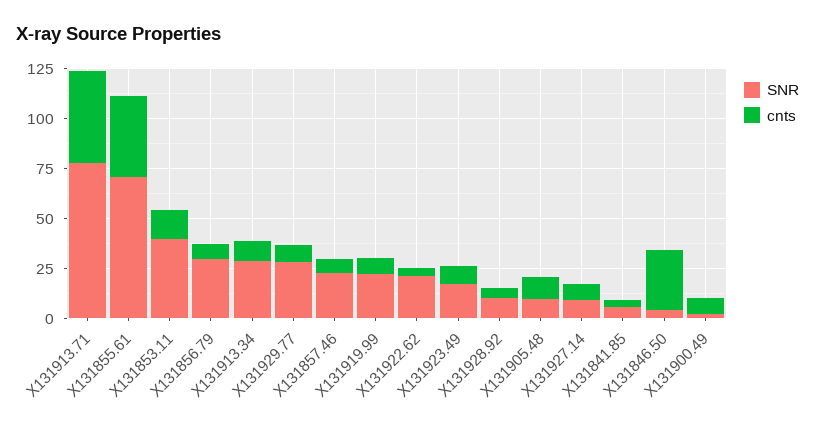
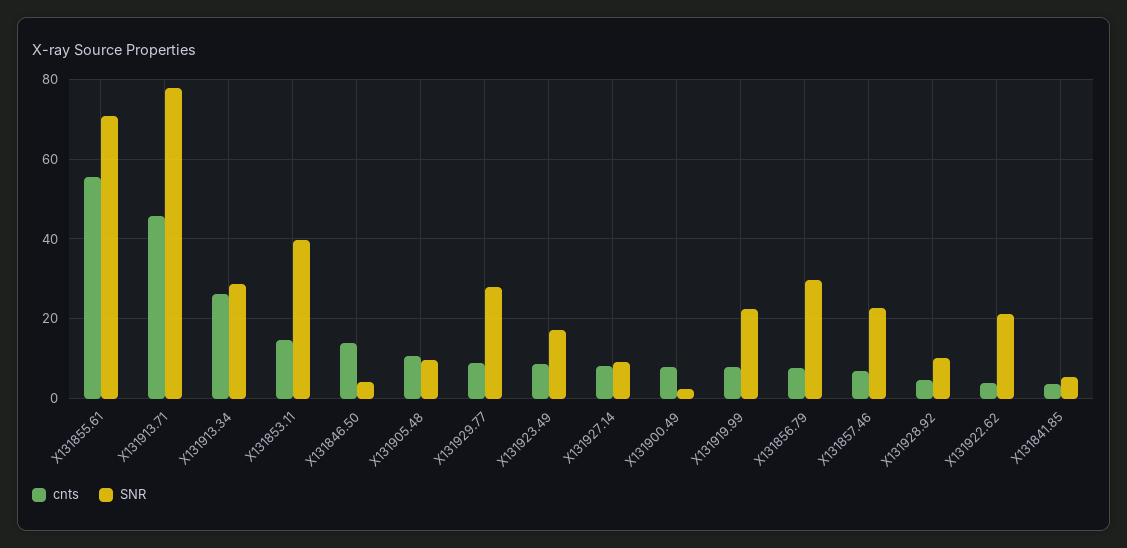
cnts, X131855.61: 40 -> 56
cnts, X131913.34: 10 -> 26
cnts, X131846.50: 30 -> 14

